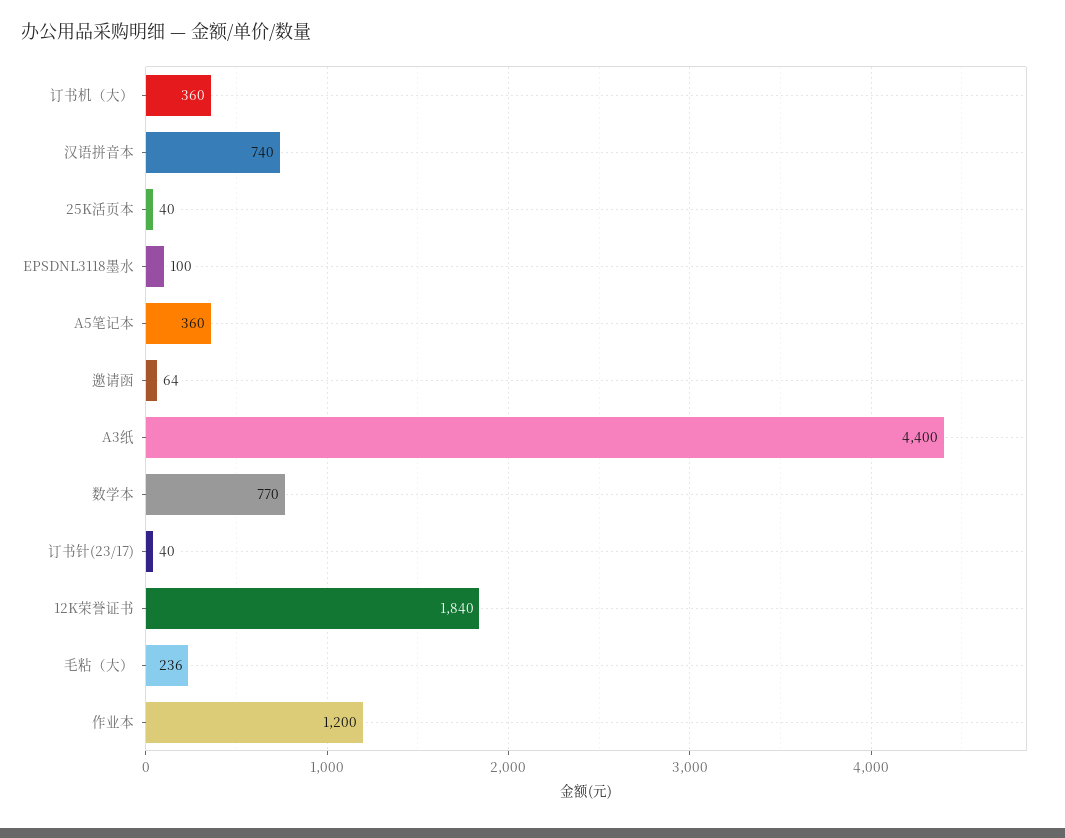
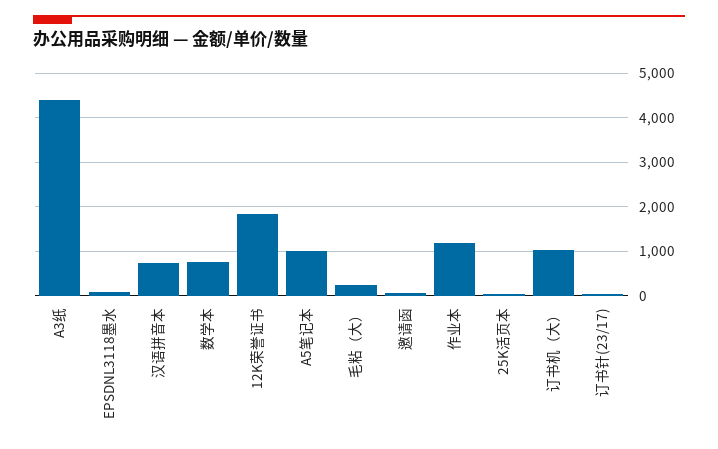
订书机（大）: 360 -> 1000
A5笔记本: 360 -> 1000

